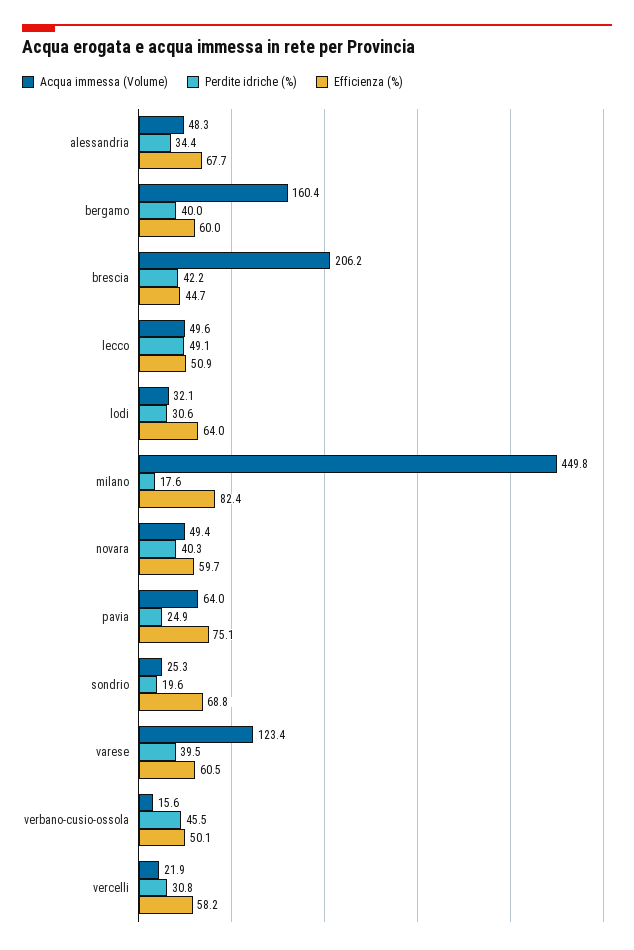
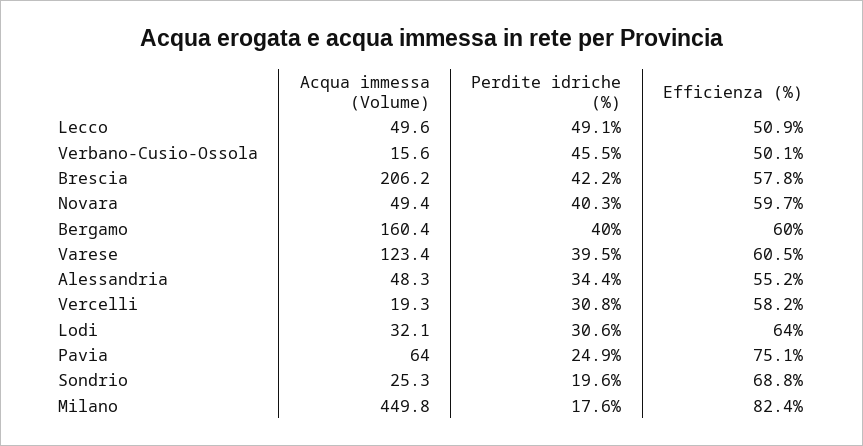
Efficienza (%), alessandria: 67.7 -> 55.2
Efficienza (%), brescia: 44.7 -> 57.8
Acqua immessa (Volume), vercelli: 21.9 -> 19.3

